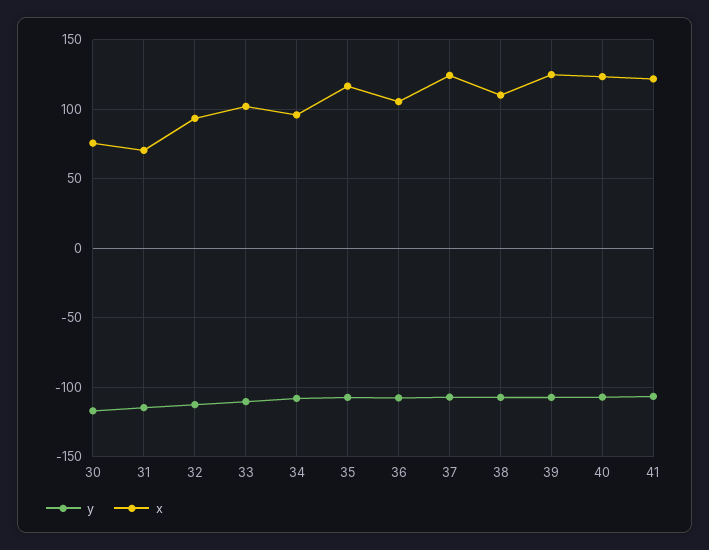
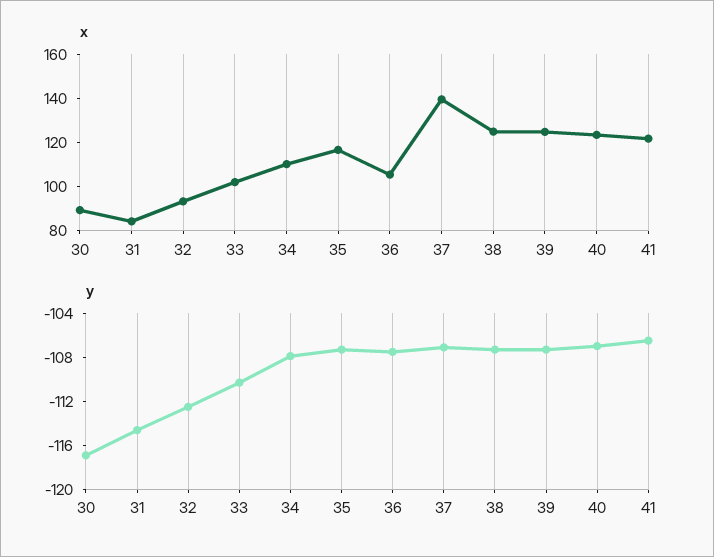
x, 30: 75 -> 90
x, 31: 70 -> 85
x, 34: 95 -> 110
x, 37: 125 -> 140
x, 38: 110 -> 125

